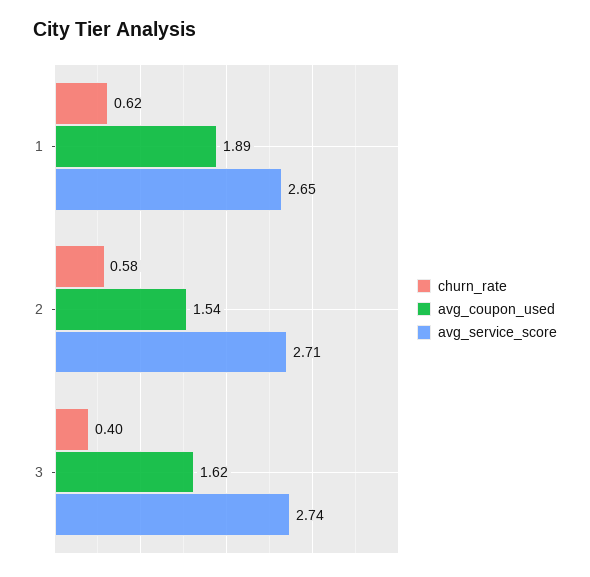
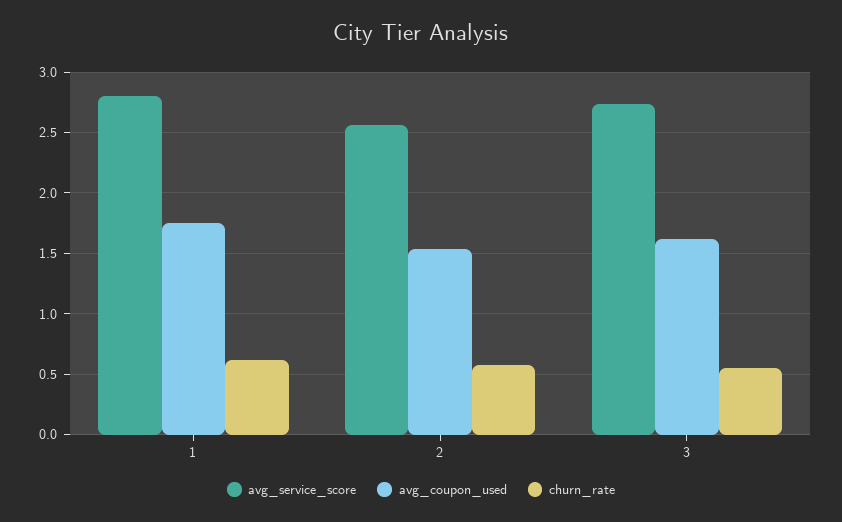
avg_coupon_used, 1: 1.89 -> 1.75
avg_service_score, 1: 2.65 -> 2.8
avg_service_score, 2: 2.71 -> 2.55
churn_rate, 3: 0.4 -> 0.55

